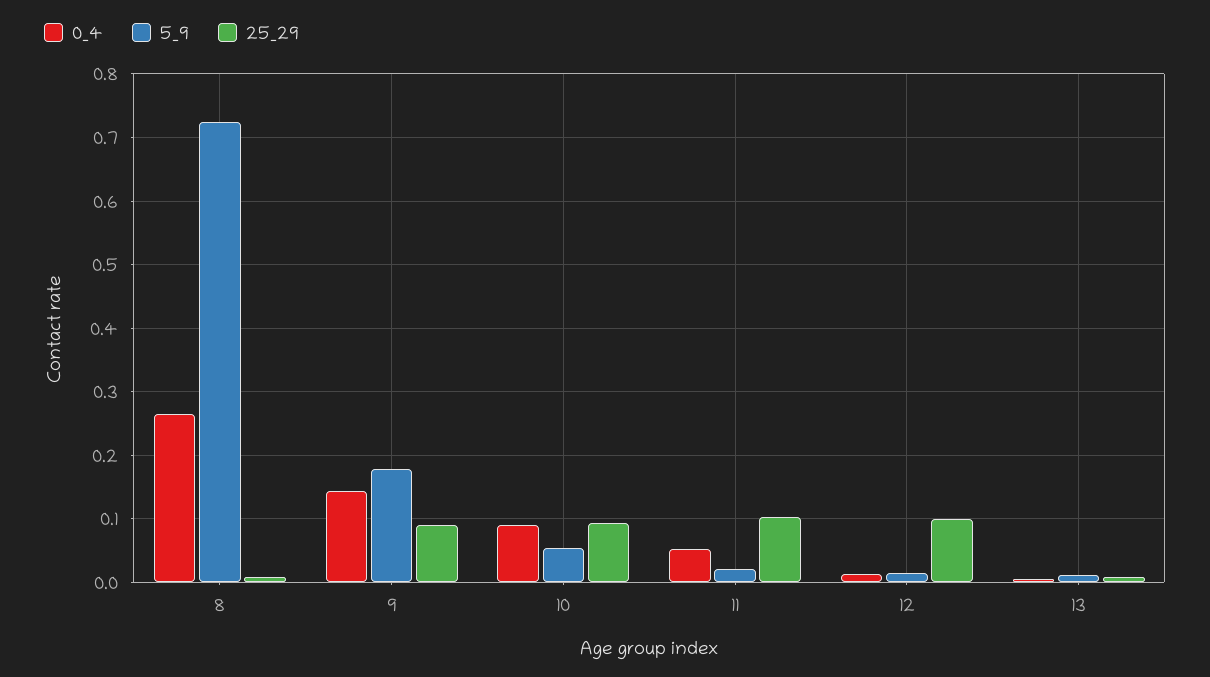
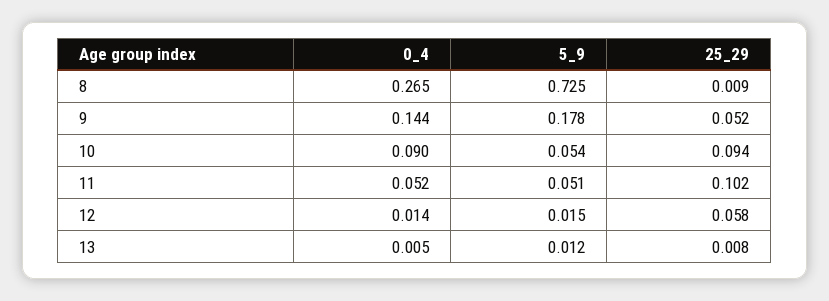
25_29, 9: 0.09 -> 0.052
5_9, 11: 0.02 -> 0.051
25_29, 12: 0.1 -> 0.058

